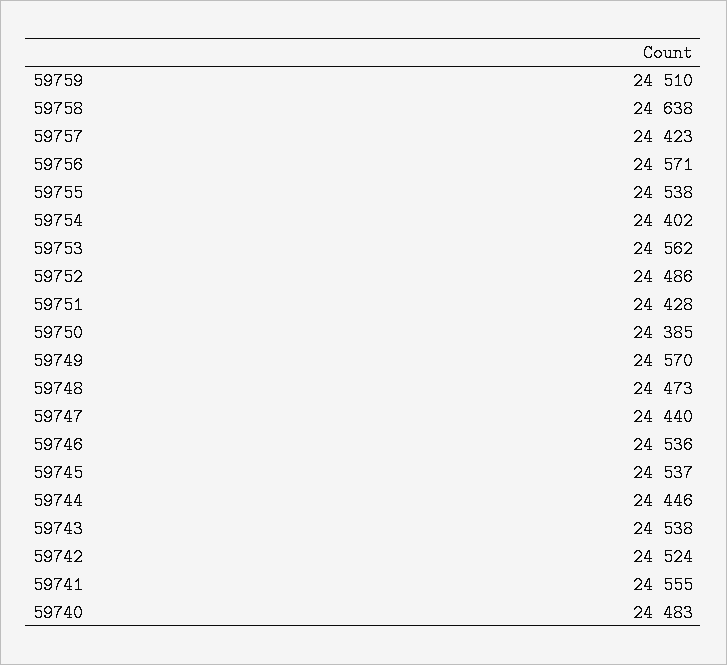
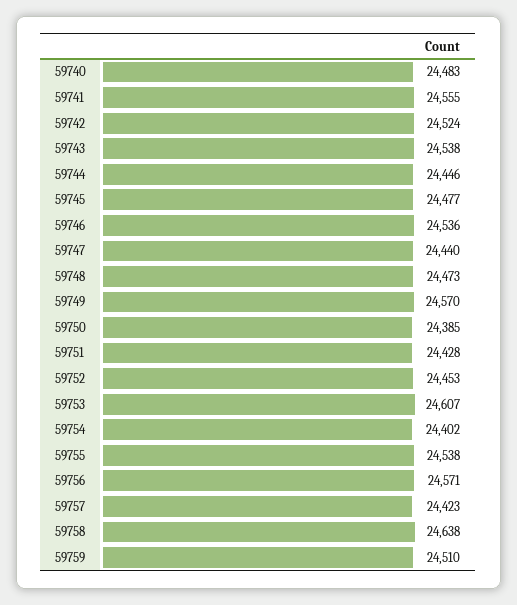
59753: 24562 -> 24607
59752: 24486 -> 24453
59745: 24537 -> 24477

